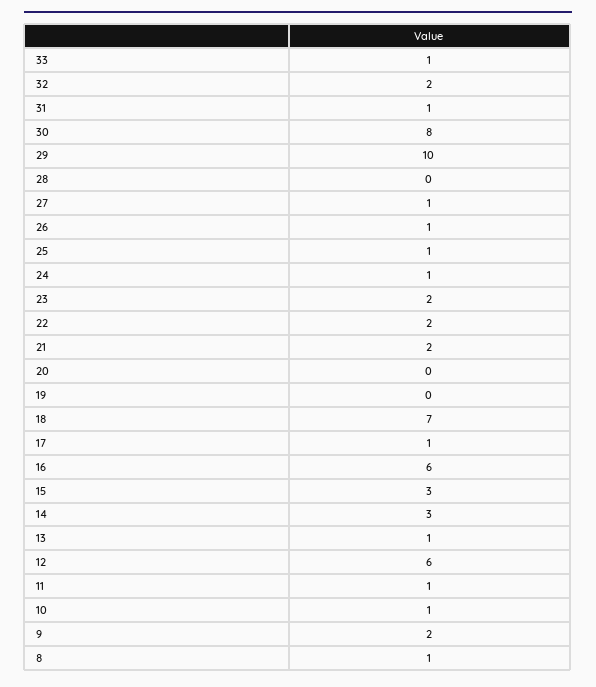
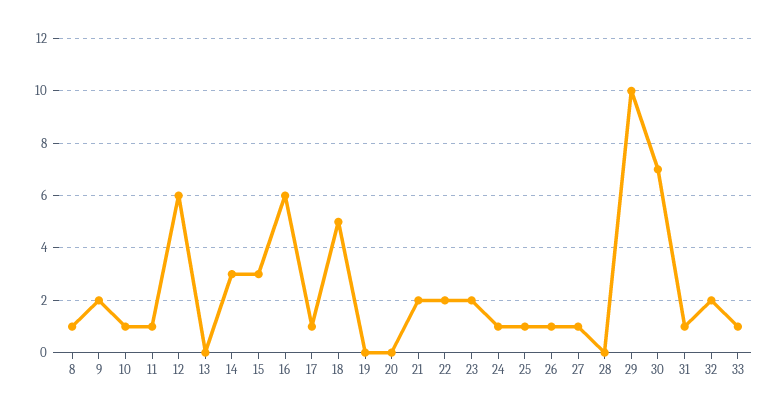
30: 8 -> 7
18: 7 -> 5
13: 1 -> 0

